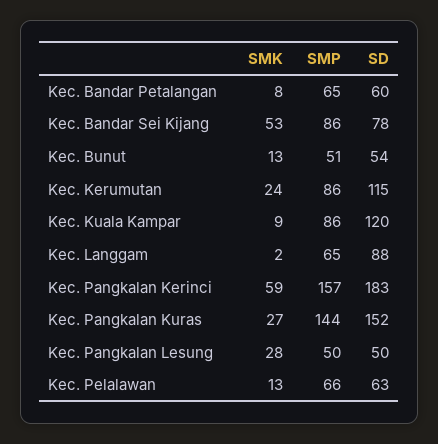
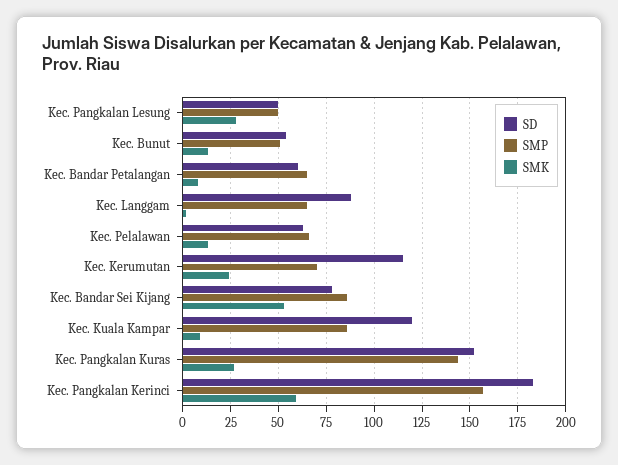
SMP, Kec. Kerumutan: 86 -> 70

